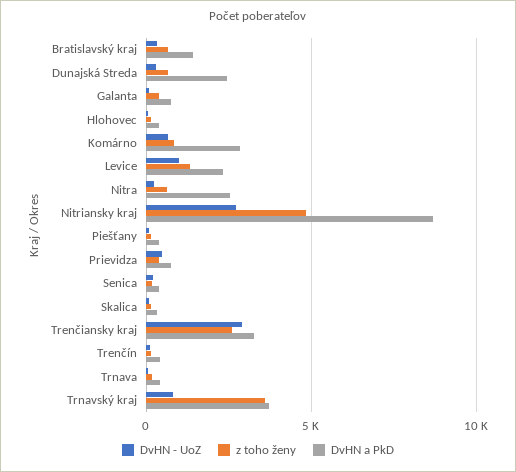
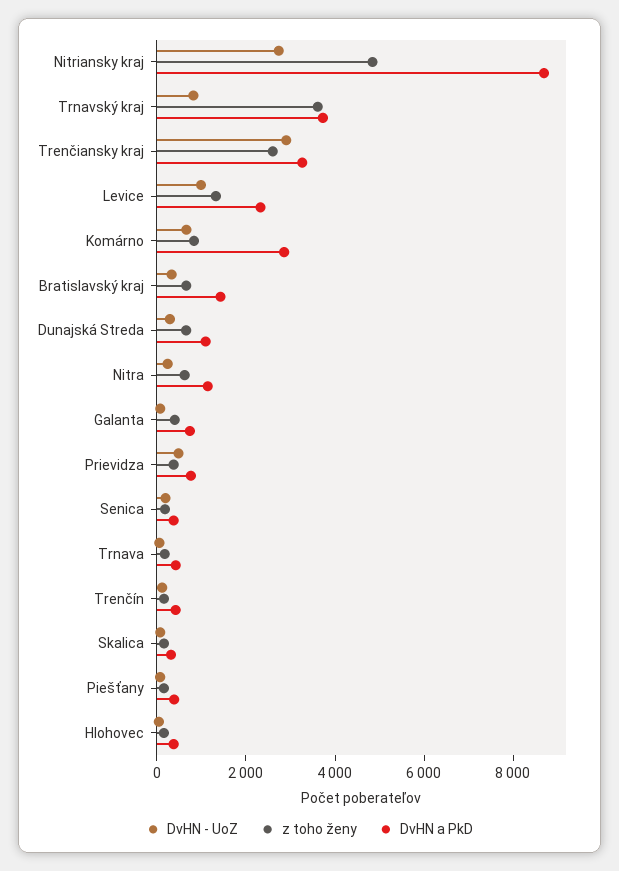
DvHN a PkD, Dunajská Streda: 2500 -> 1000
DvHN a PkD, Nitra: 2500 -> 1000

